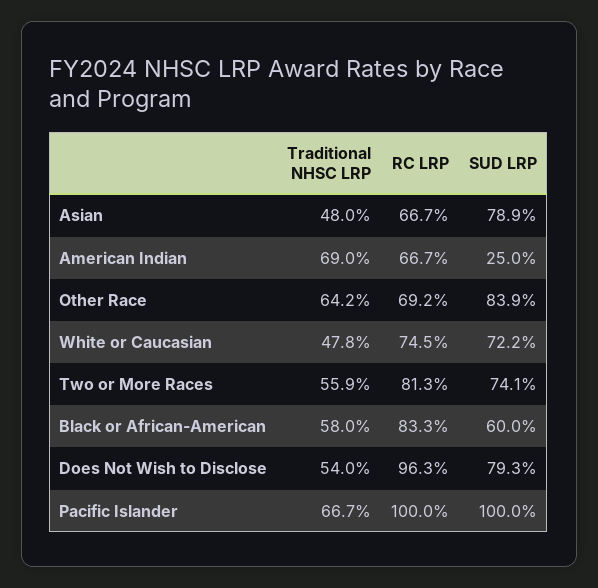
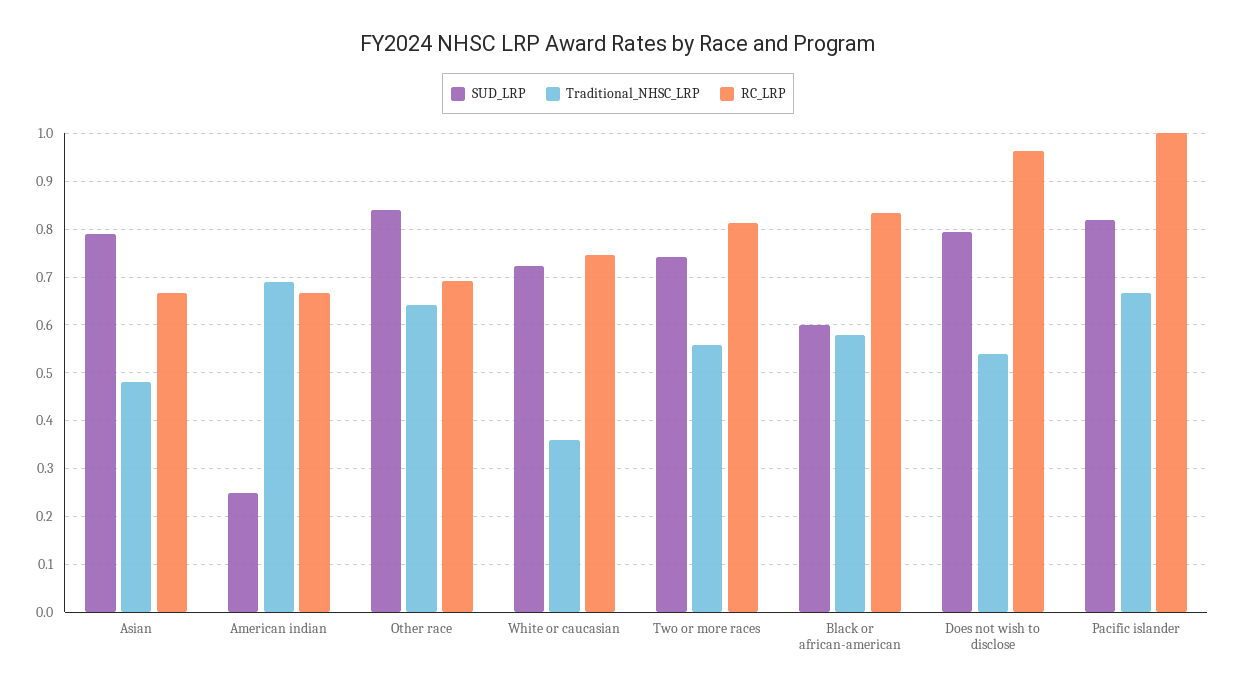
Traditional NHSC LRP, White or Caucasian: 0.478 -> 0.36
SUD LRP, Pacific Islander: 1 -> 0.82

